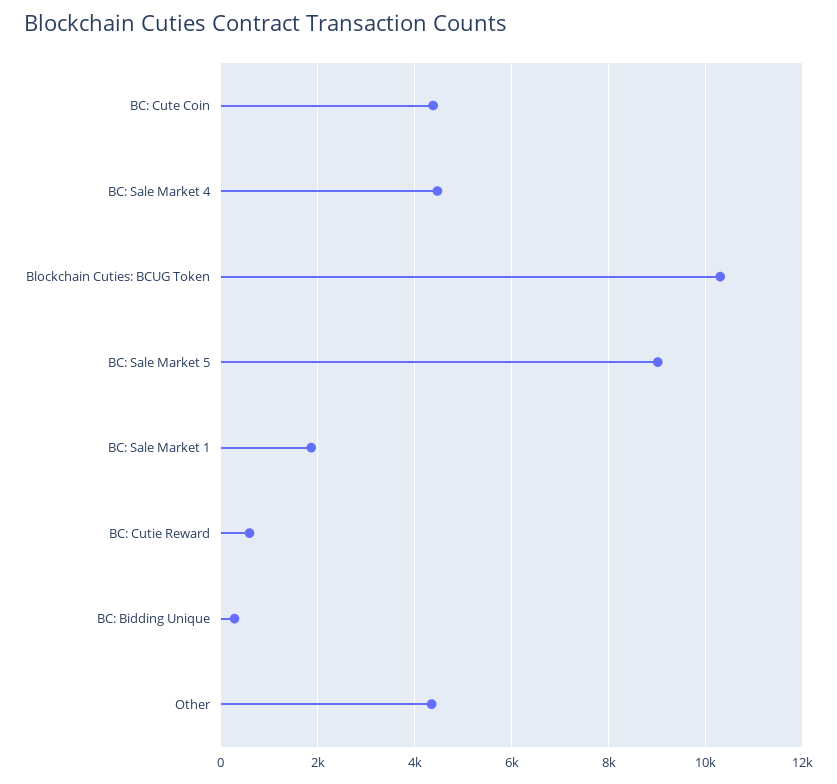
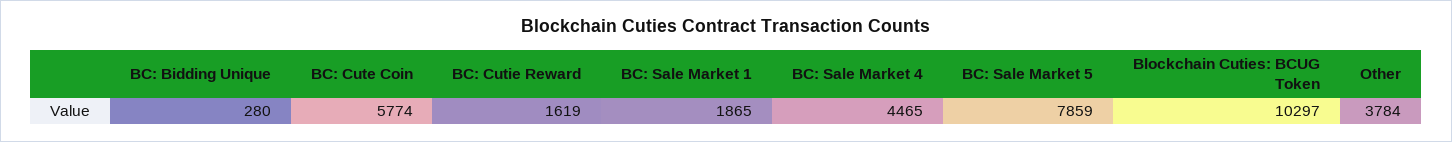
BC: Cute Coin: 4400 -> 5774
BC: Sale Market 5: 9000 -> 7859
BC: Cutie Reward: 600 -> 1619
Other: 4400 -> 3784

